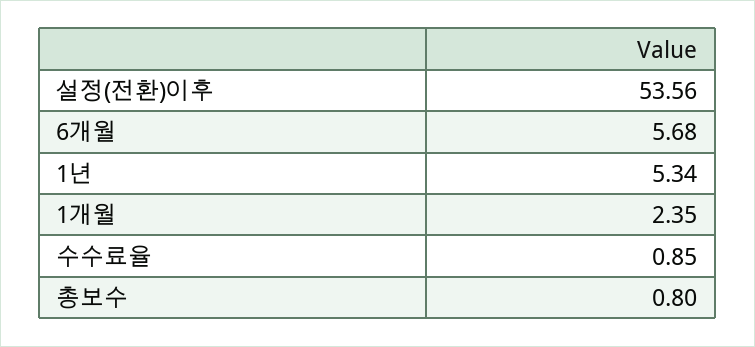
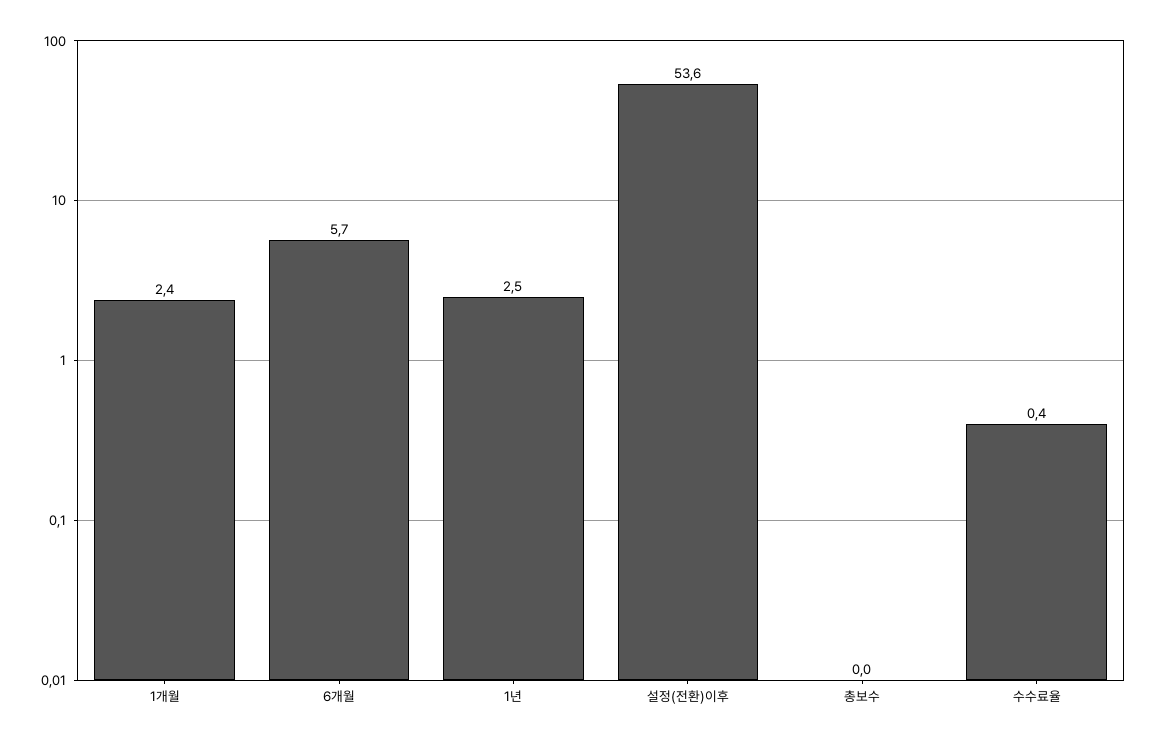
1년: 5.34 -> 2.5
수수료율: 0.85 -> 0.4
총보수: 0.8 -> 0

